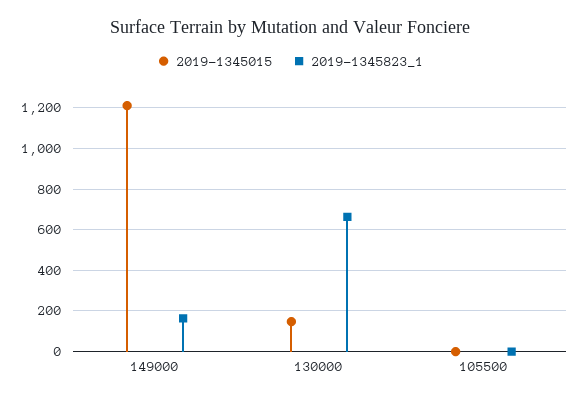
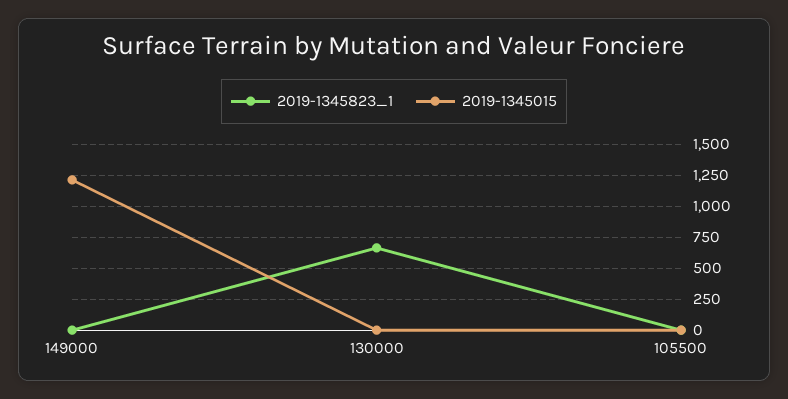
2019-1345823_1, 149000: 150 -> 0
2019-1345015, 130000: 150 -> 0

